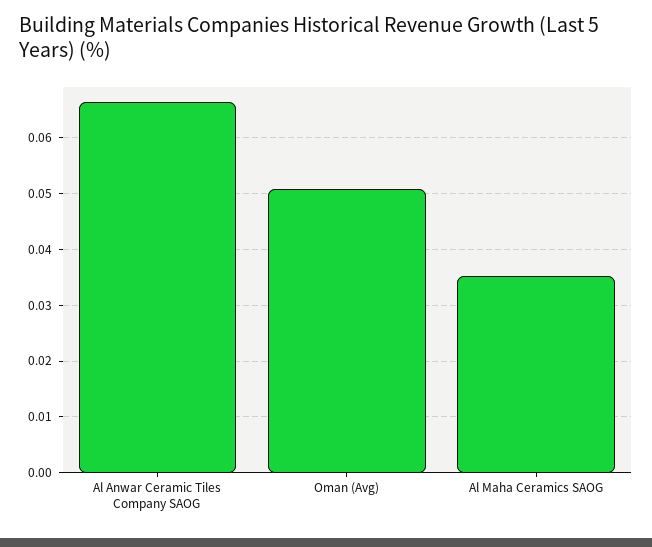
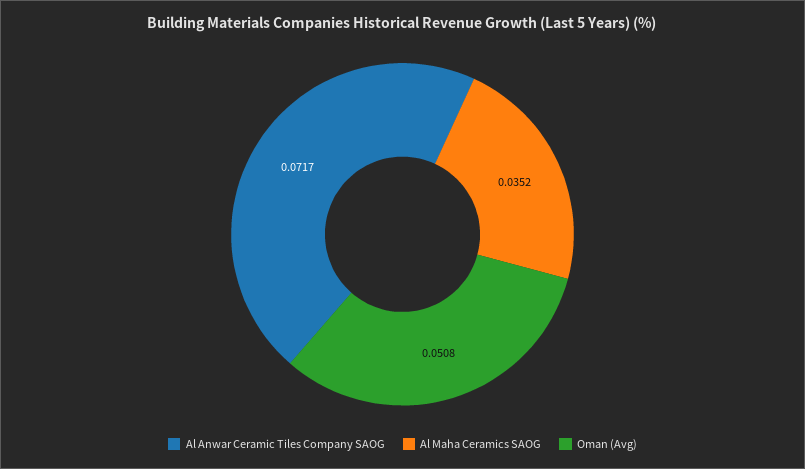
Al Anwar Ceramic Tiles Company SAOG: 0.066 -> 0.0717

